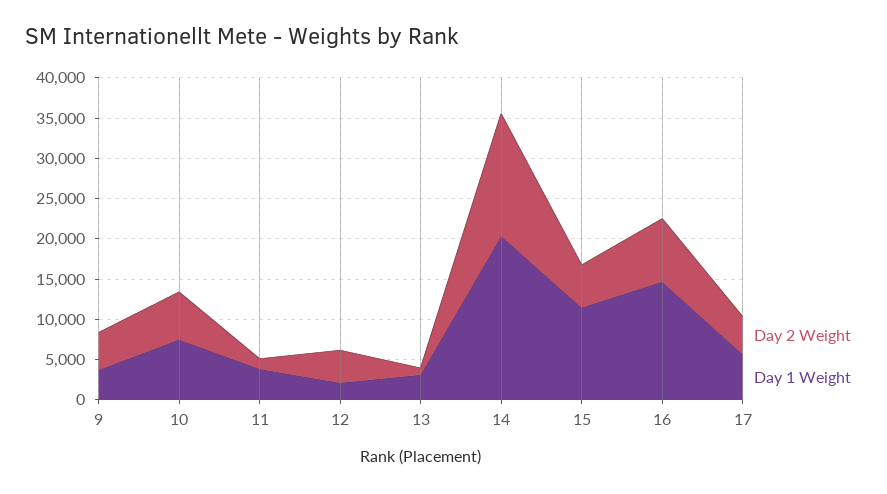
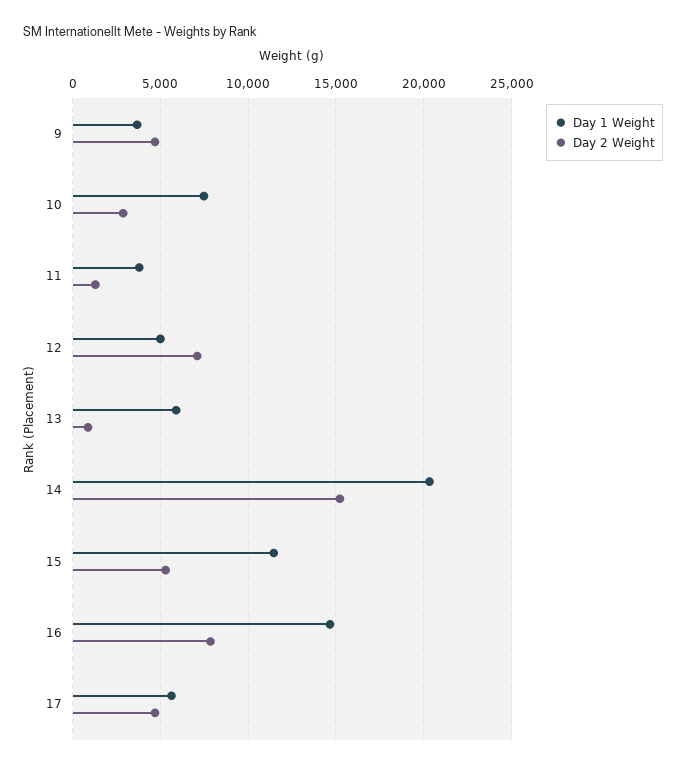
Day 2 Weight, 10: 6000 -> 3000
Day 2 Weight, 12: 4000 -> 7000
Day 1 Weight, 12: 2000 -> 5000
Day 1 Weight, 13: 3000 -> 6000

